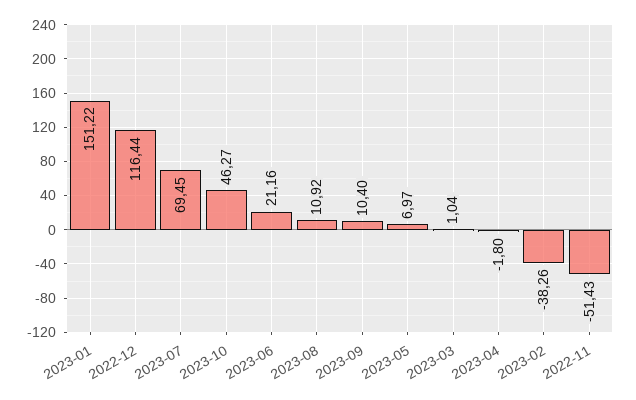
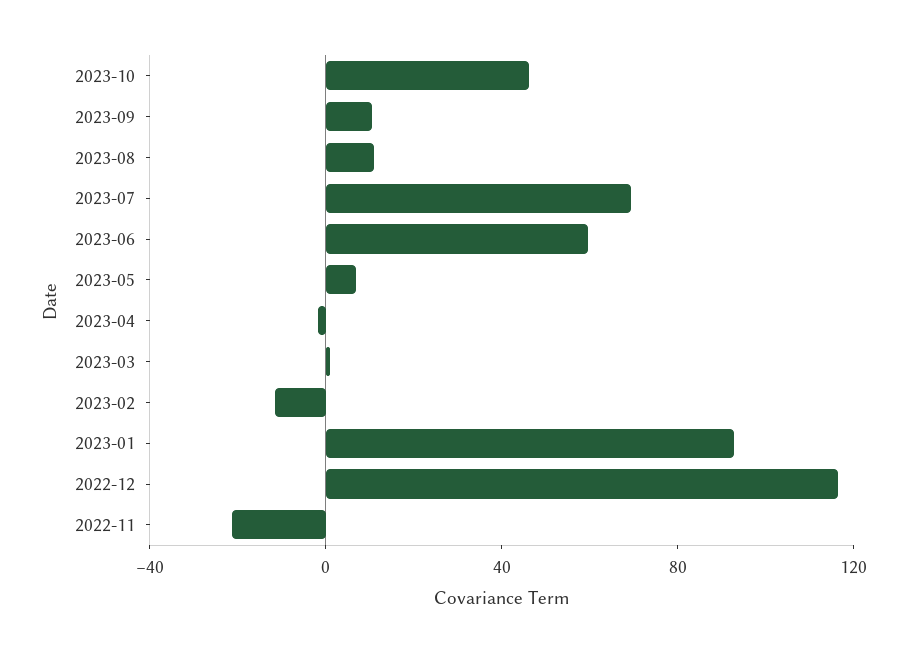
2023-01: 151.22 -> 90
2023-06: 21.16 -> 60
2023-02: -38.26 -> -10
2022-11: -51.43 -> -20

